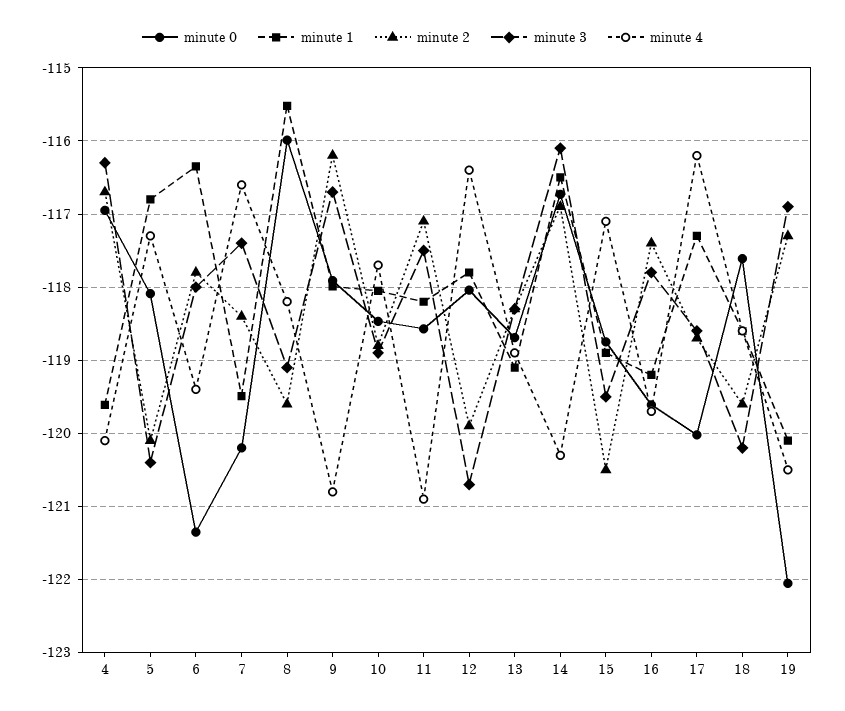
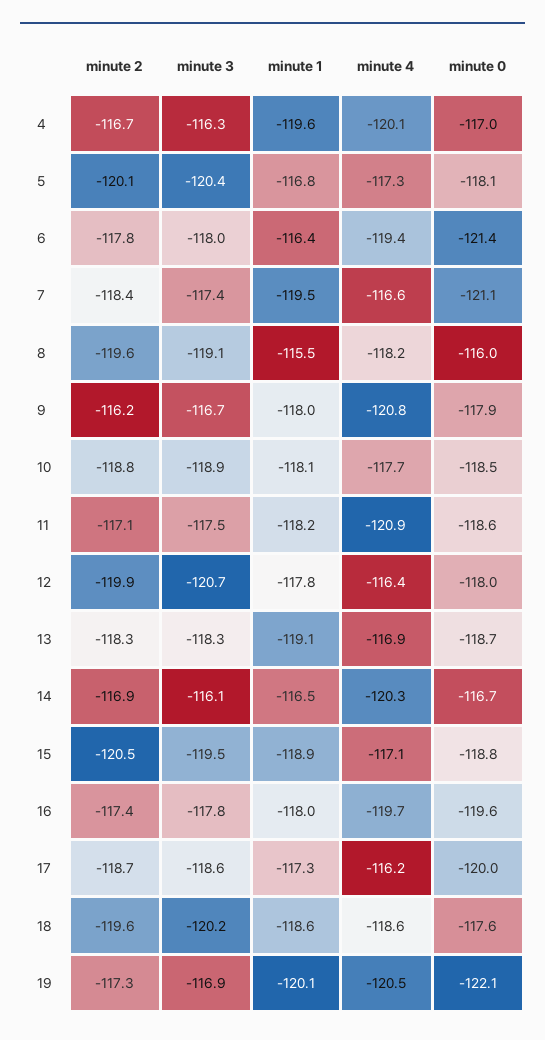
minute 0, 7: -120.2 -> -121.1
minute 4, 13: -118.9 -> -116.9
minute 1, 16: -119.2 -> -118

